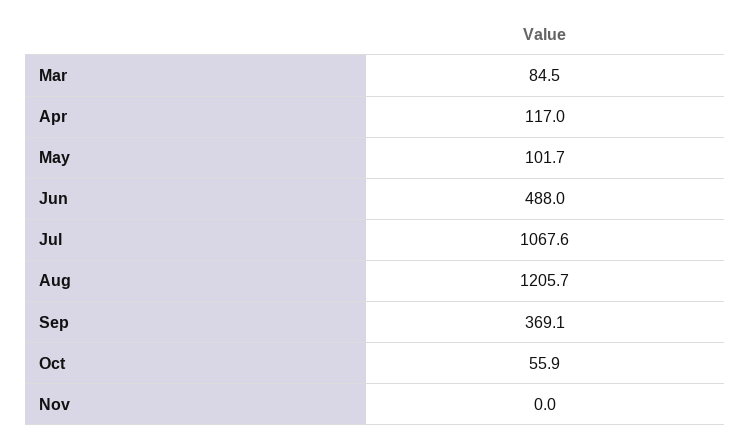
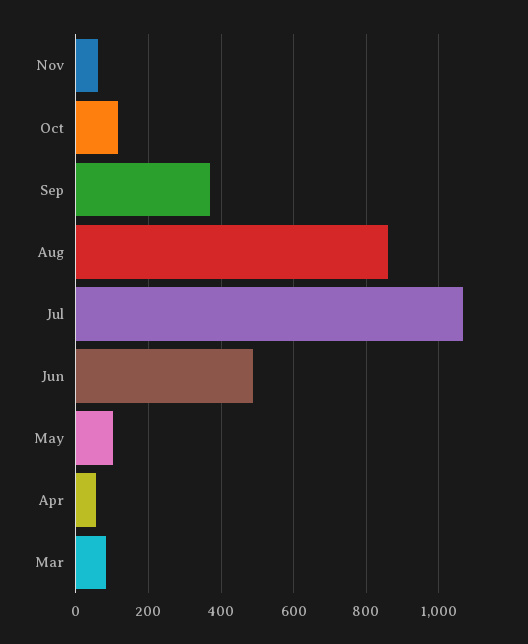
Apr: 117 -> 60
Aug: 1205.7 -> 860
Oct: 55.9 -> 120
Nov: 0 -> 60

